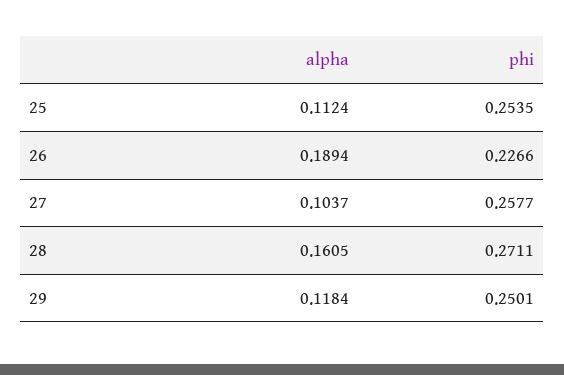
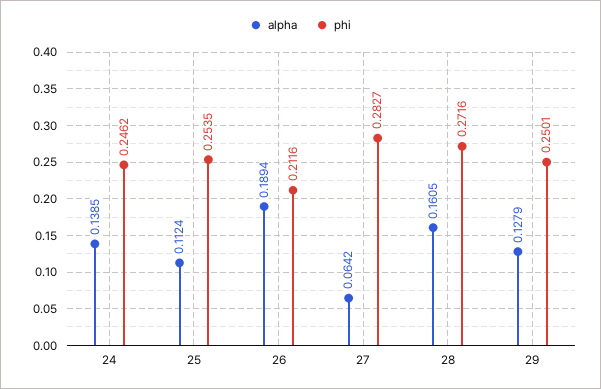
phi, 26: 0.2266 -> 0.2116
alpha, 27: 0.1037 -> 0.0642
phi, 27: 0.2577 -> 0.2827
phi, 28: 0.2711 -> 0.2716
alpha, 29: 0.1184 -> 0.1279
alpha, 24: none -> 0.1385
phi, 24: none -> 0.2462

